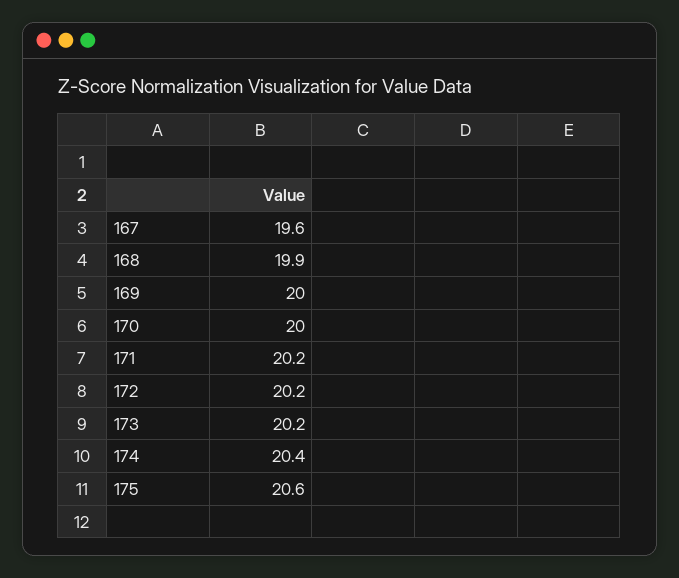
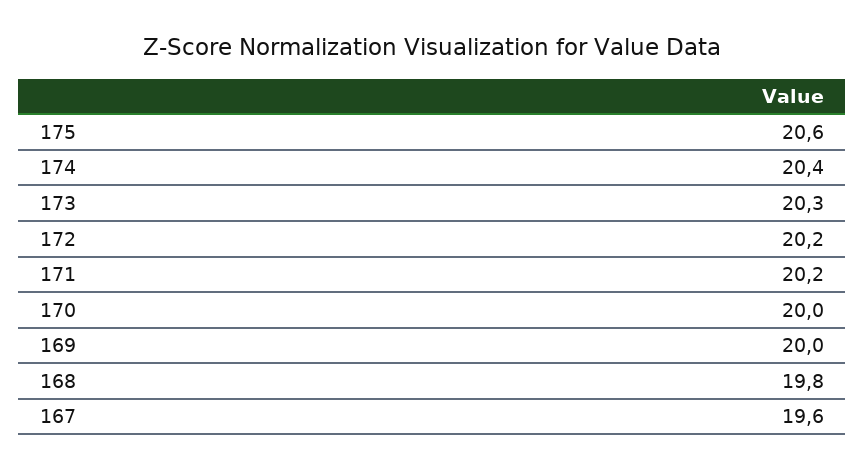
168: 19.9 -> 19.8
173: 20.2 -> 20.3

